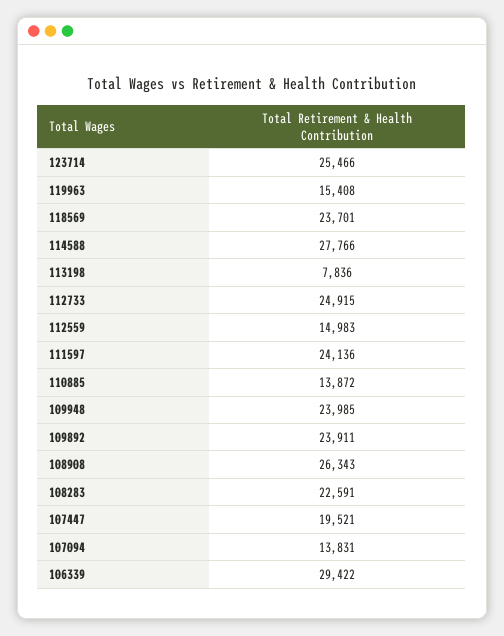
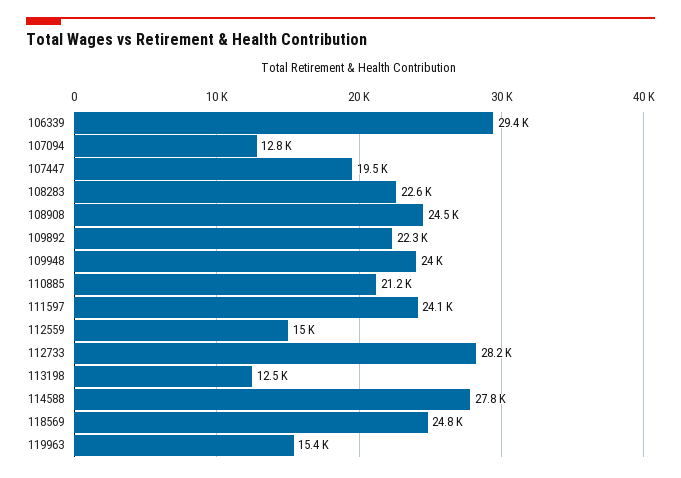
123714: 25466 -> none
118569: 23701 -> 24800
113198: 7836 -> 12500
112733: 24915 -> 28200
110885: 13872 -> 21200
109892: 23911 -> 22300
108908: 26343 -> 24500
107094: 13831 -> 12800

